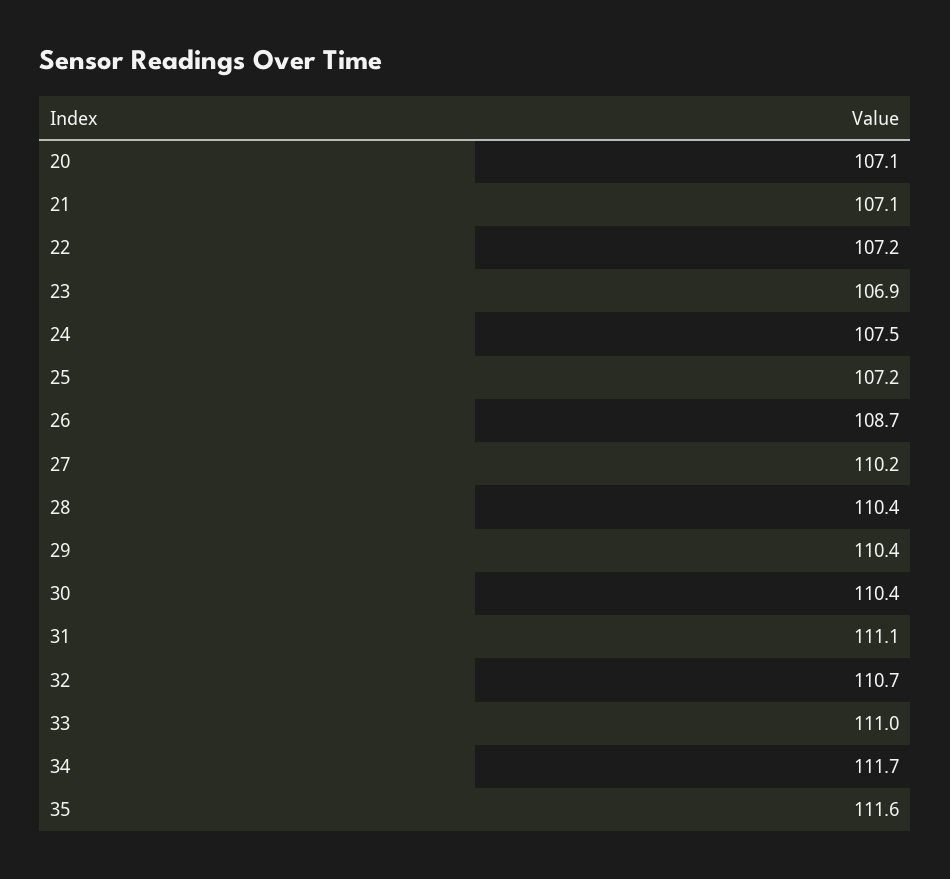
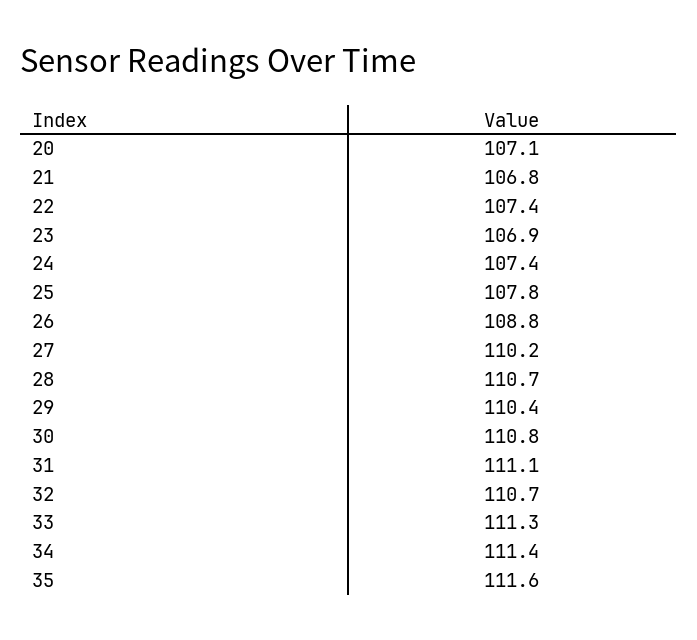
21: 107.1 -> 106.8
22: 107.2 -> 107.4
24: 107.5 -> 107.4
25: 107.2 -> 107.8
26: 108.7 -> 108.8
28: 110.4 -> 110.7
30: 110.4 -> 110.8
33: 111 -> 111.3
34: 111.7 -> 111.4

